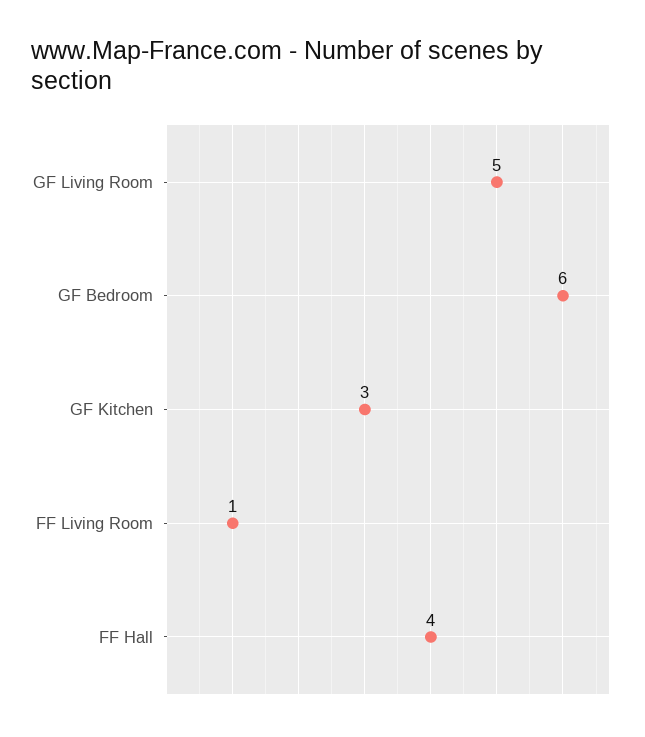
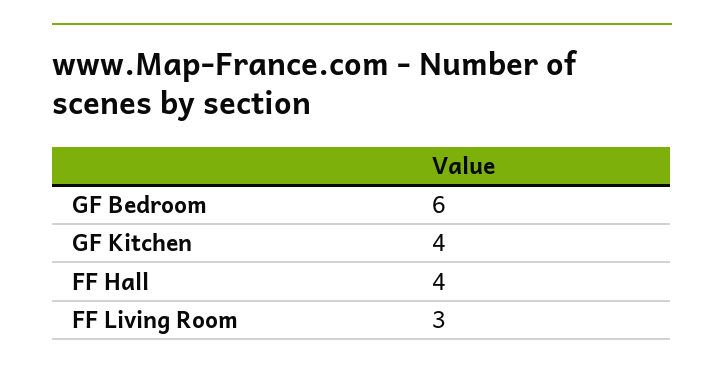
GF Living Room: 5 -> none
GF Kitchen: 3 -> 4
FF Living Room: 1 -> 3

